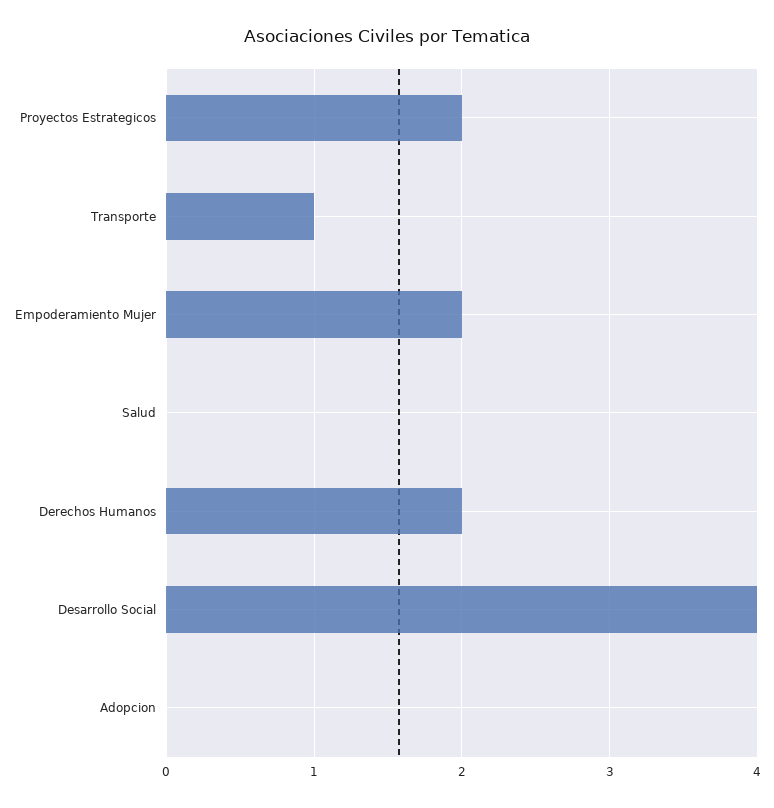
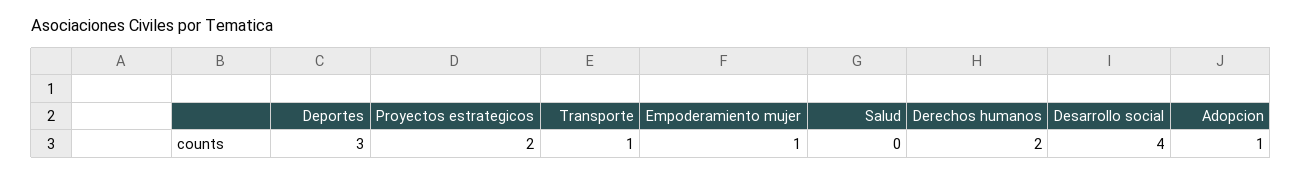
Empoderamiento Mujer: 2 -> 1
Adopcion: 0 -> 1
Deportes: none -> 3

